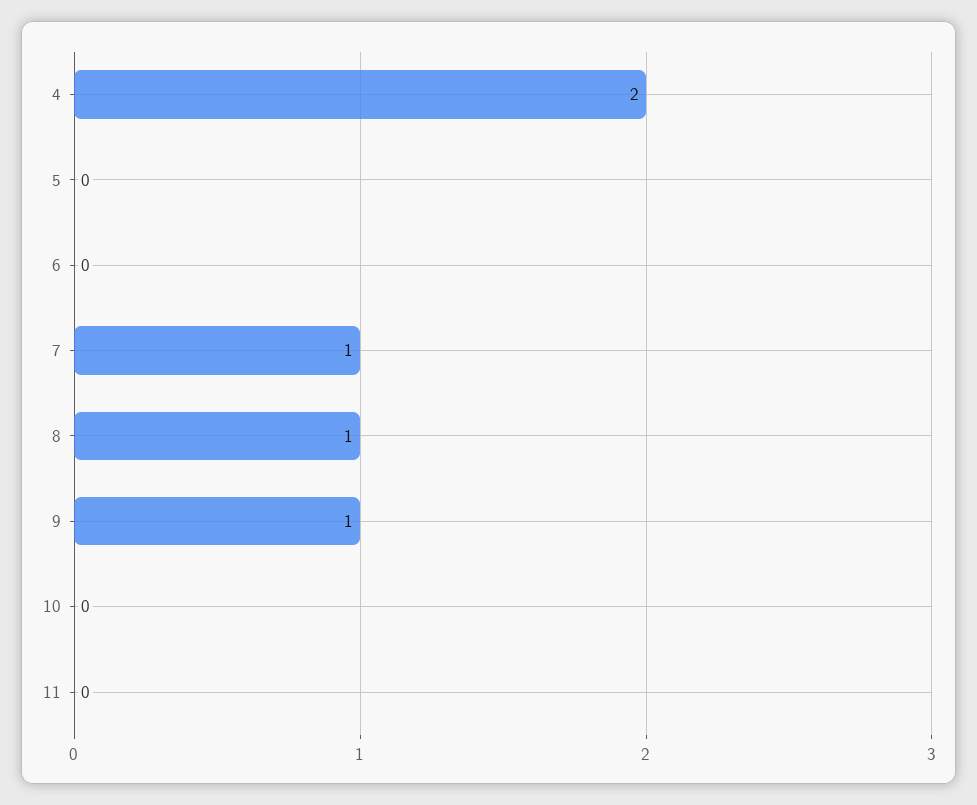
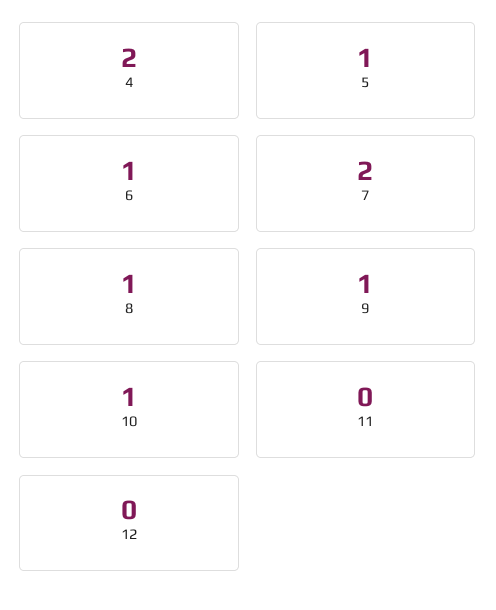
5: 0 -> 1
6: 0 -> 1
7: 1 -> 2
10: 0 -> 1
12: none -> 0

